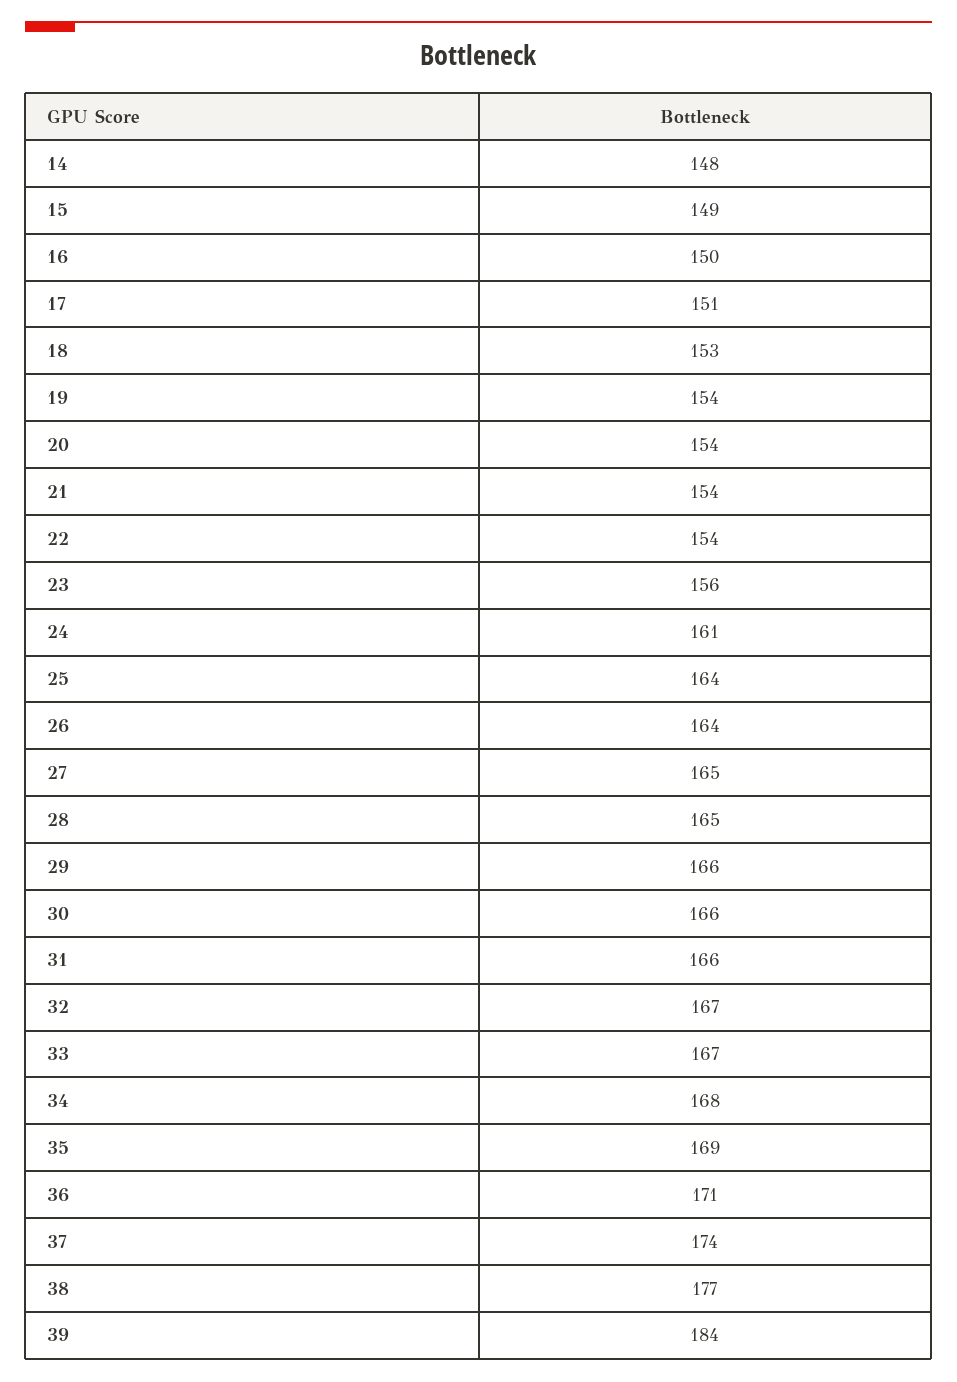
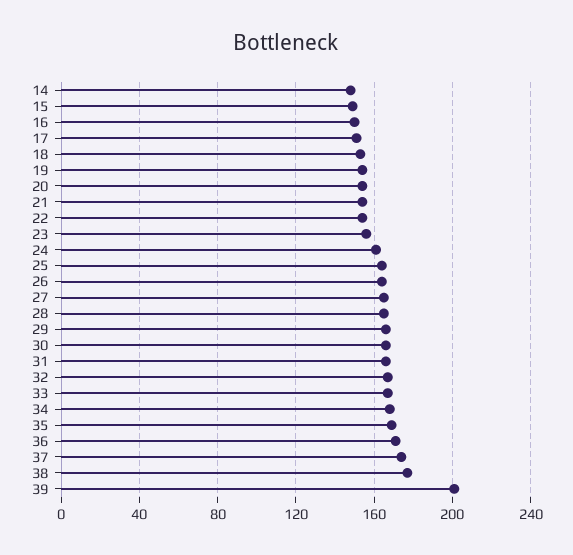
39: 184 -> 200

